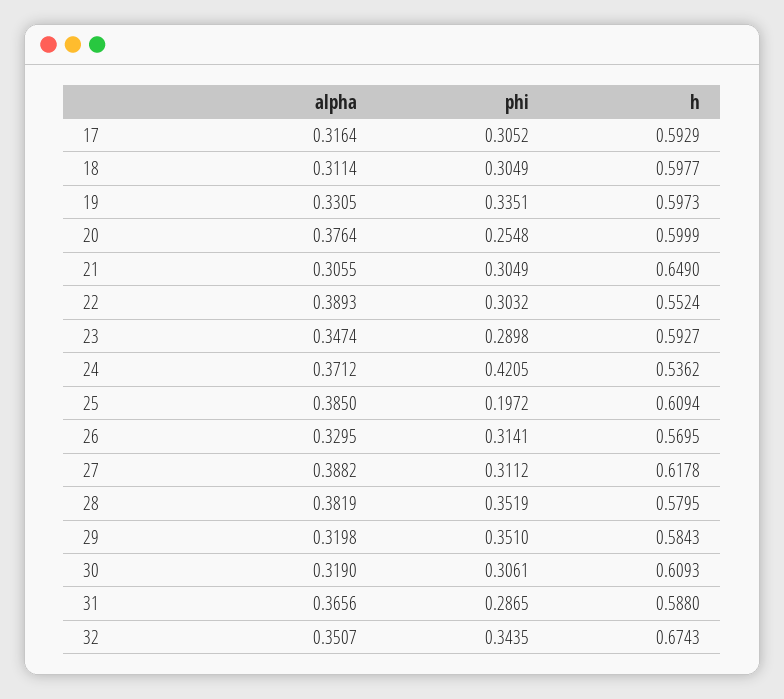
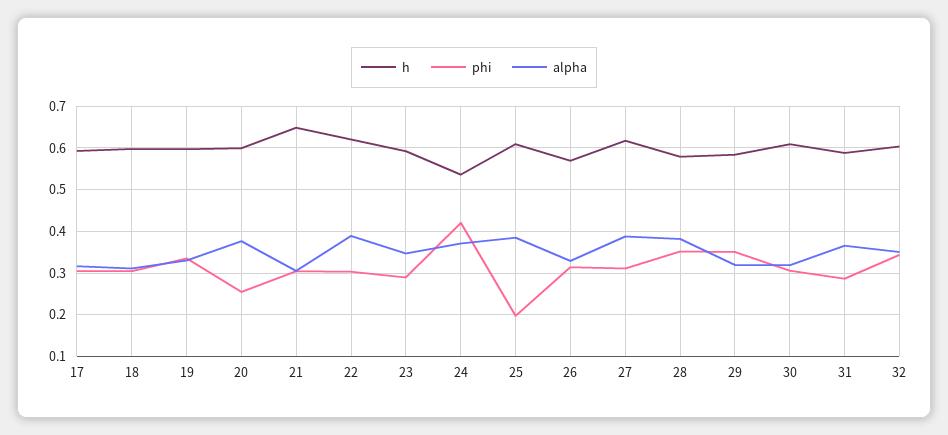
h, 22: 0.5524 -> 0.62
h, 32: 0.6743 -> 0.6

